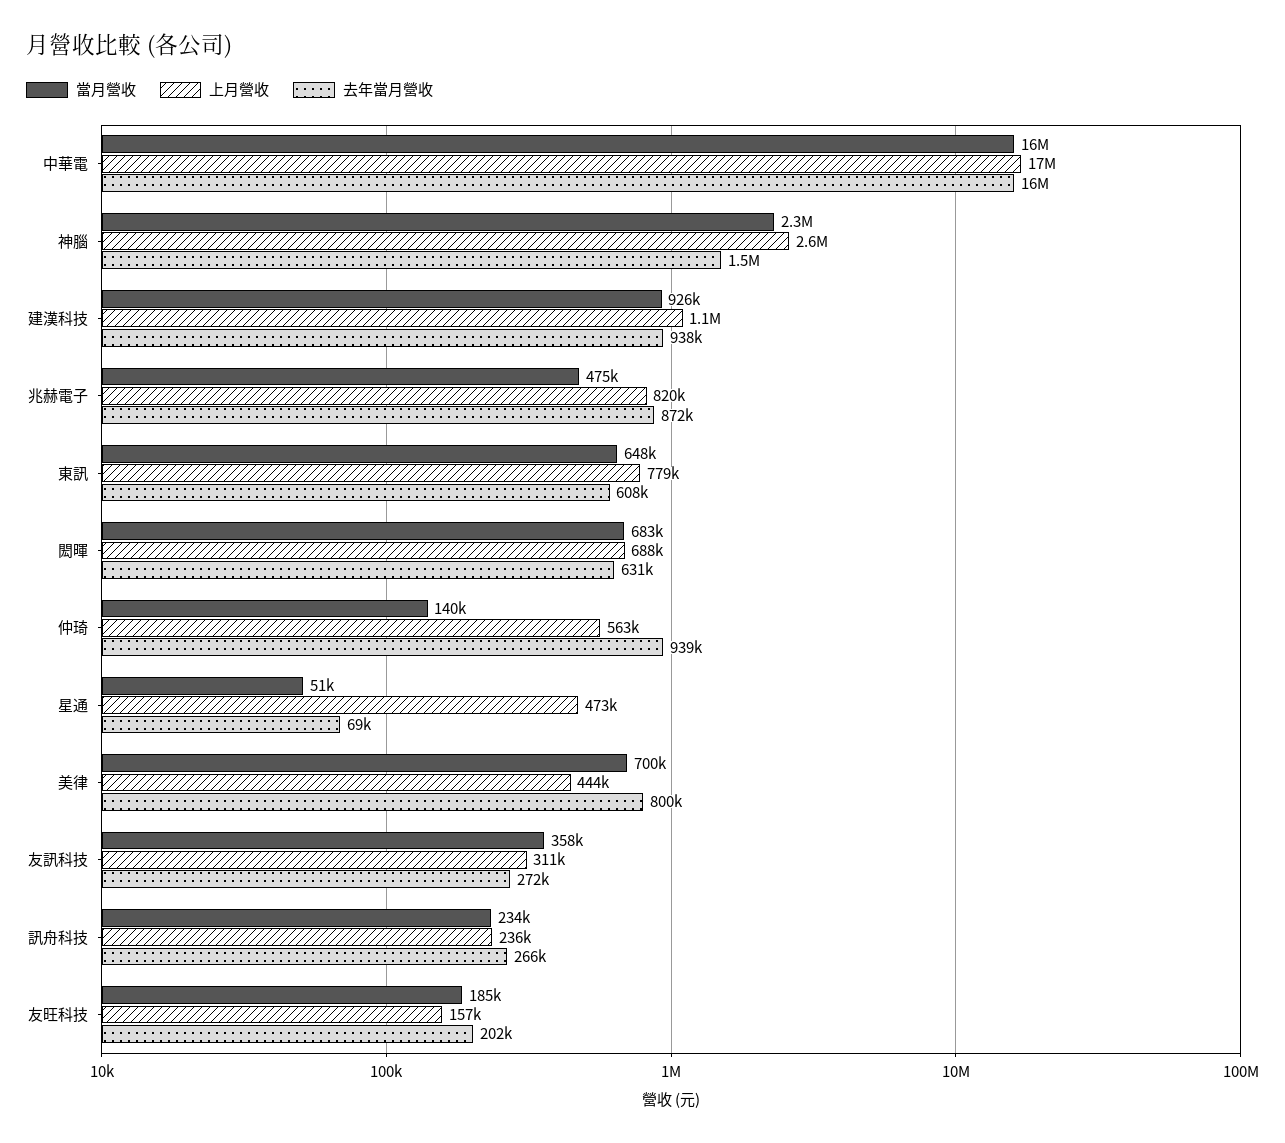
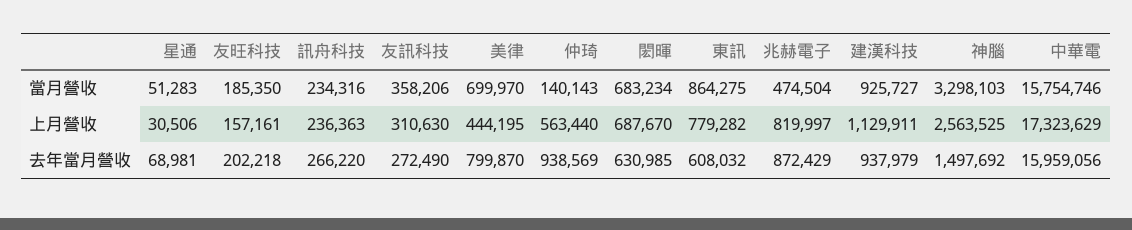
當月營收, 神腦: 2300000 -> 3298103
當月營收, 東訊: 648000 -> 864275
上月營收, 星通: 473000 -> 30506

